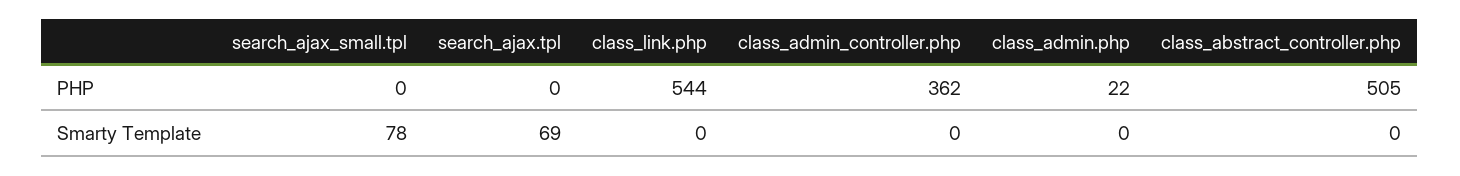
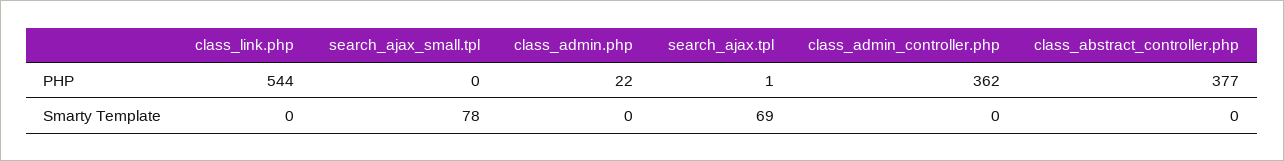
search_ajax.tpl, PHP: 0 -> 1
class_abstract_controller.php, PHP: 505 -> 377

